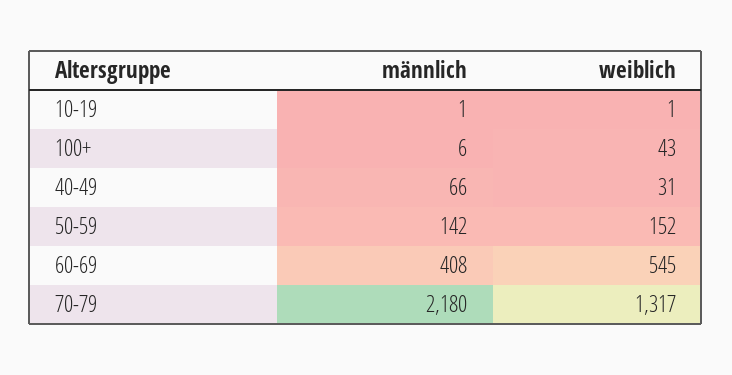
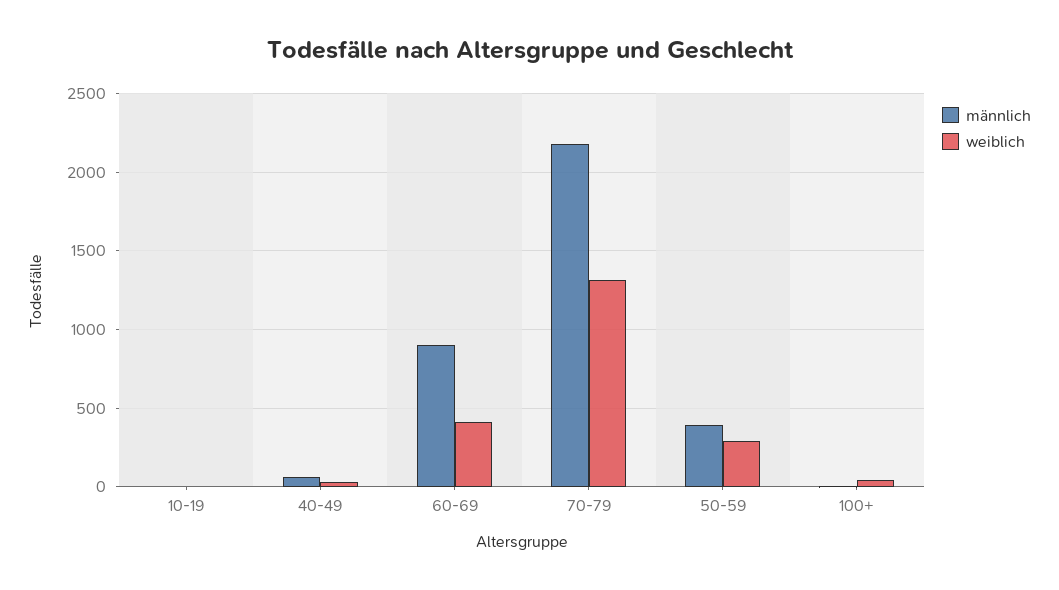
männlich, 50-59: 142 -> 400
weiblich, 50-59: 152 -> 300
männlich, 60-69: 408 -> 900
weiblich, 60-69: 545 -> 400

